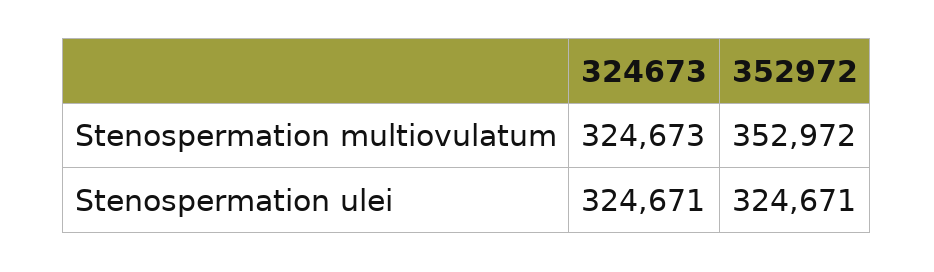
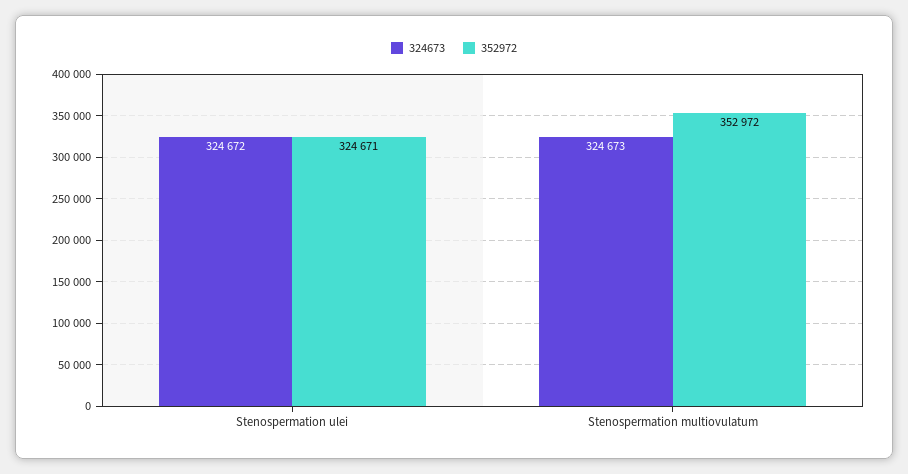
324673, Stenospermation ulei: 324671 -> 324672

